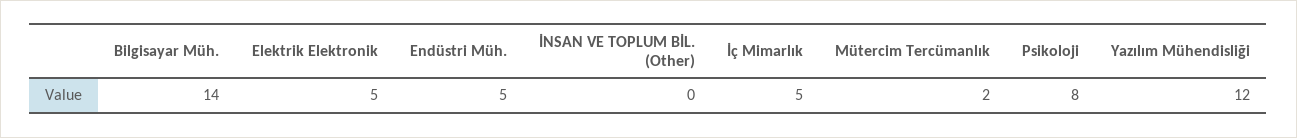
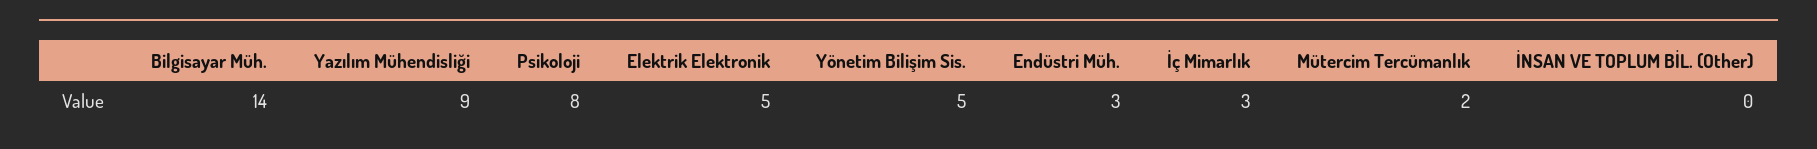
Endüstri Müh.: 5 -> 3
İç Mimarlık: 5 -> 3
Yazılım Mühendisliği: 12 -> 9
Yönetim Bilişim Sis.: none -> 5

